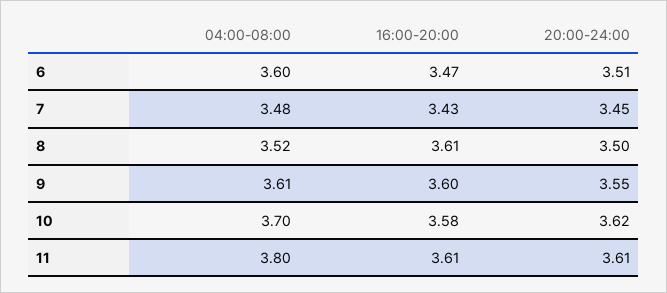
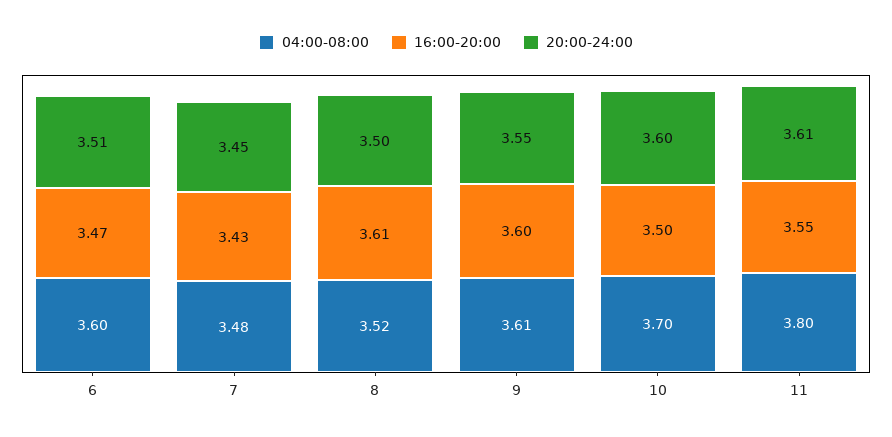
16:00-20:00, 10: 3.58 -> 3.5
20:00-24:00, 10: 3.62 -> 3.6
16:00-20:00, 11: 3.61 -> 3.55

